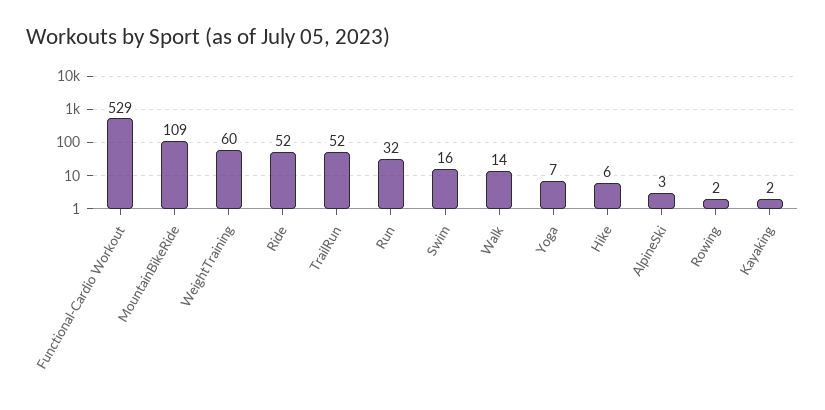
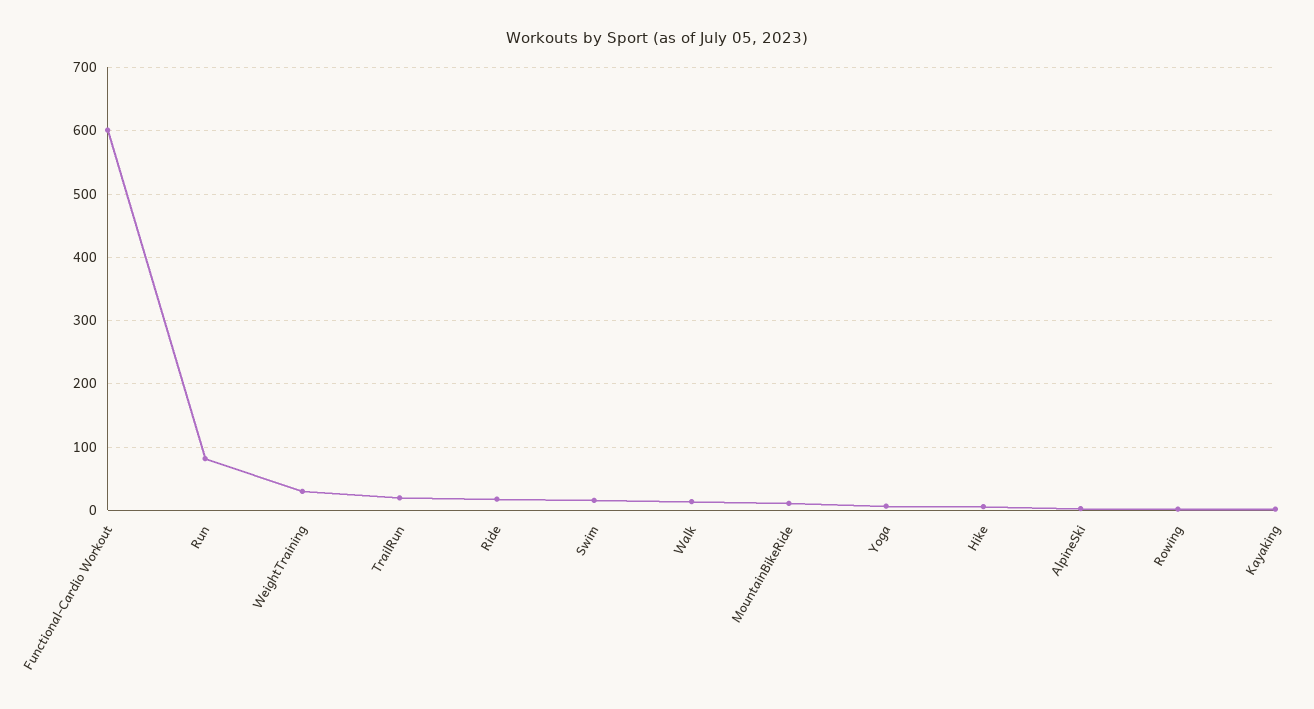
Functional-Cardio Workout: 529 -> 600
MountainBikeRide: 109 -> 10
WeightTraining: 60 -> 30
Ride: 52 -> 20
TrailRun: 52 -> 20
Run: 32 -> 80

